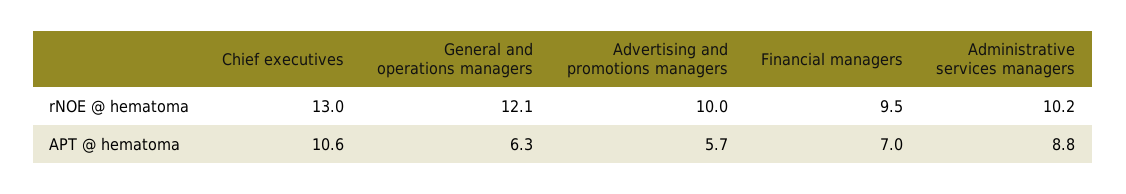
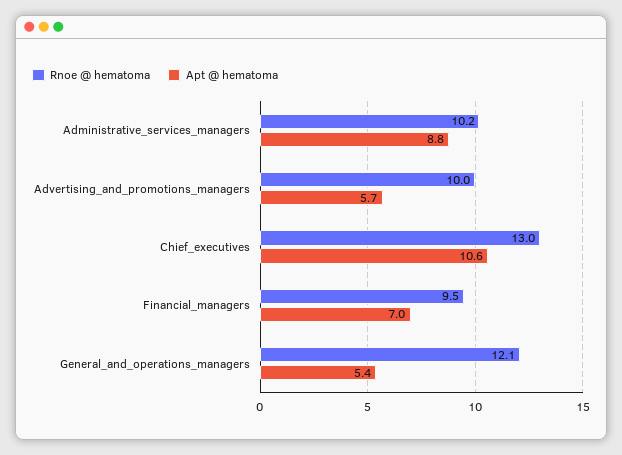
APT @ hematoma, General and operations managers: 6.3 -> 5.4

